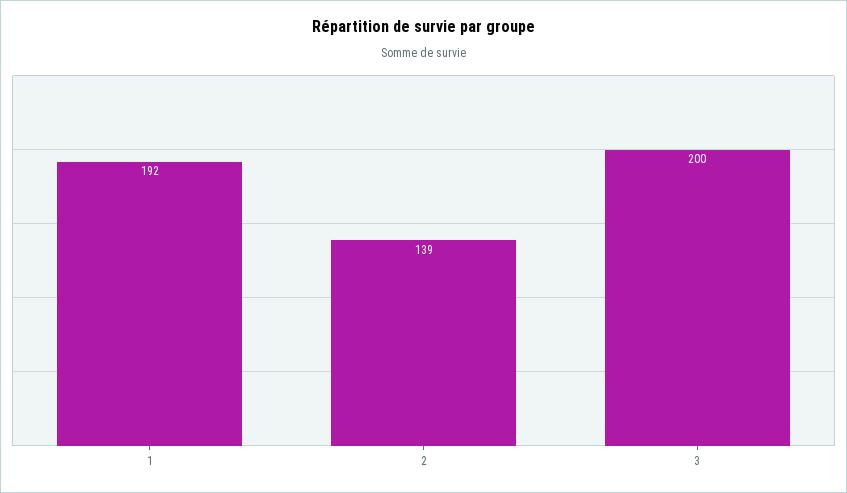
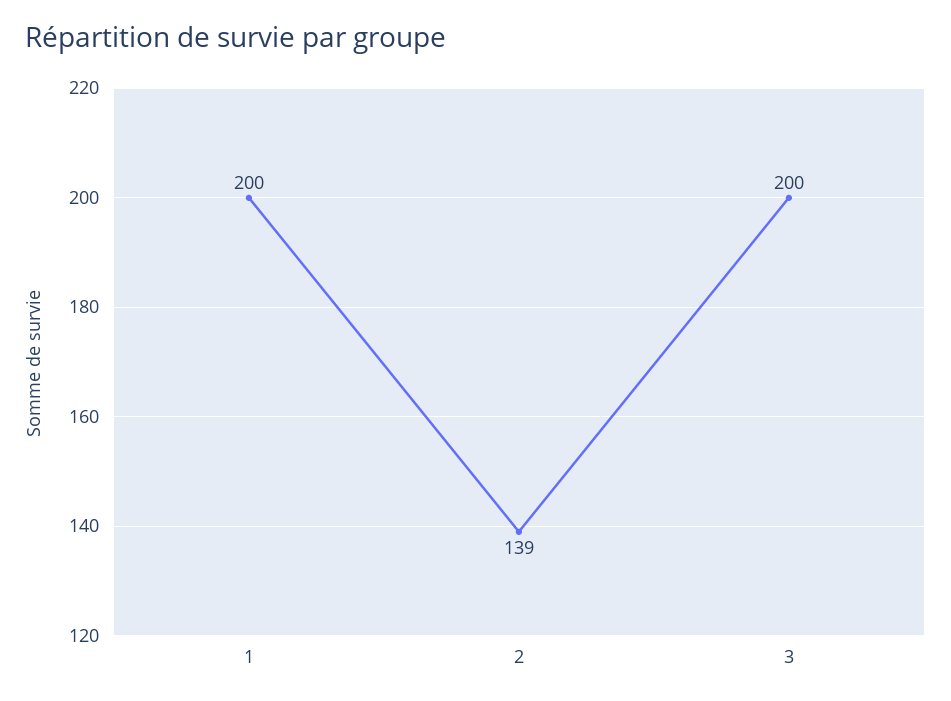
1: 192 -> 200

